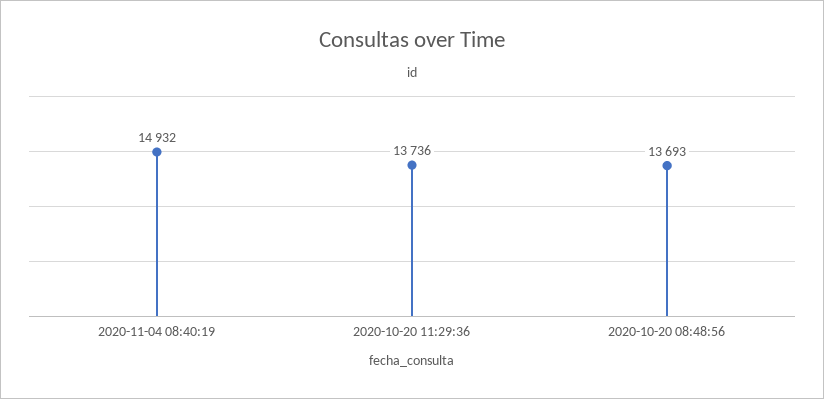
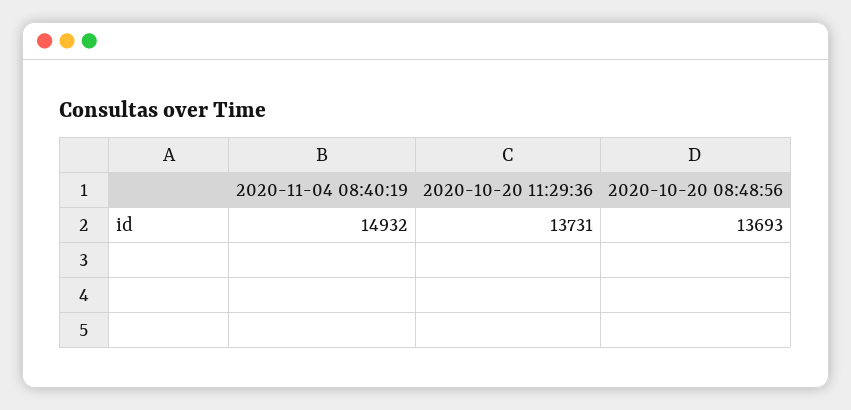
2020-10-20 11:29:36: 13736 -> 13731

